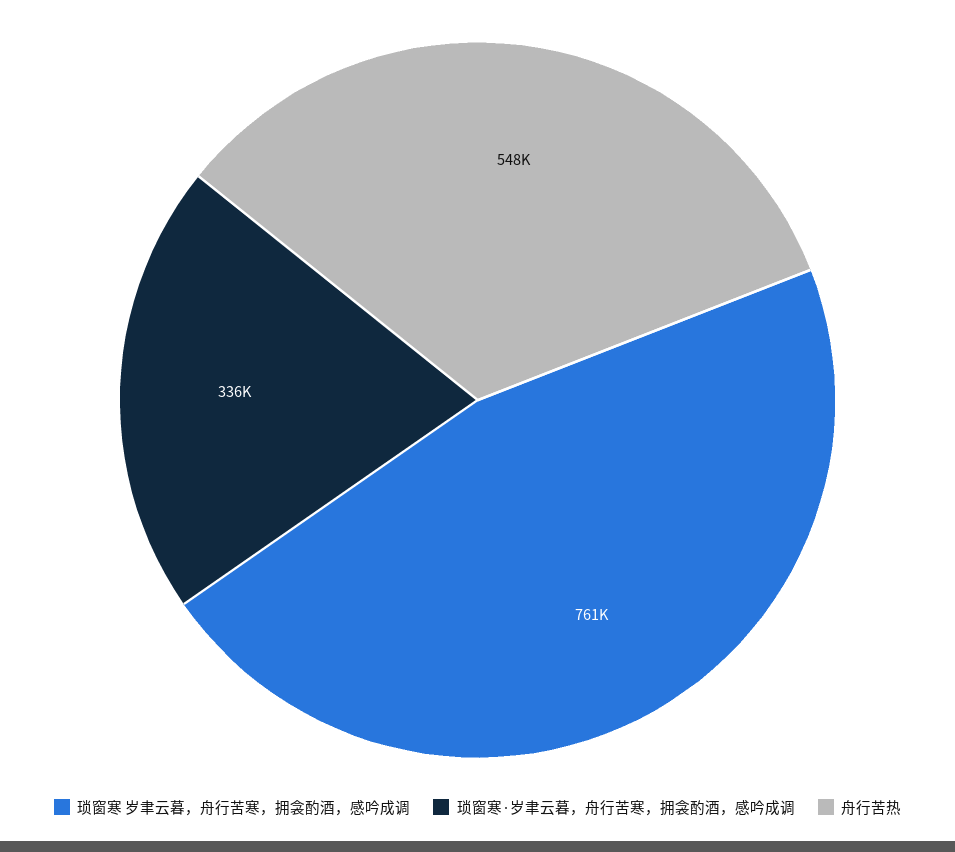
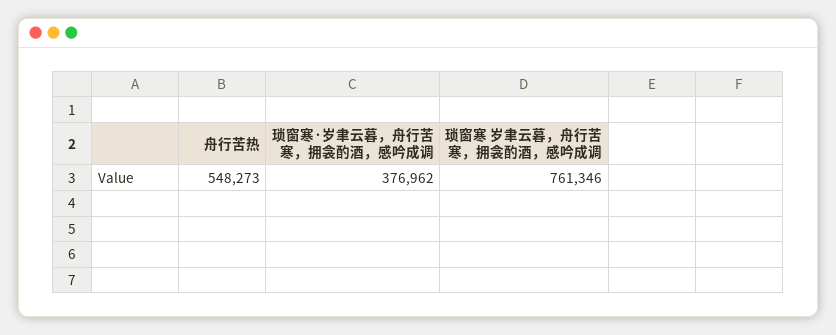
琐窗寒·岁聿云暮，舟行苦寒，拥衾酌酒，感吟成调: 336000 -> 376962

